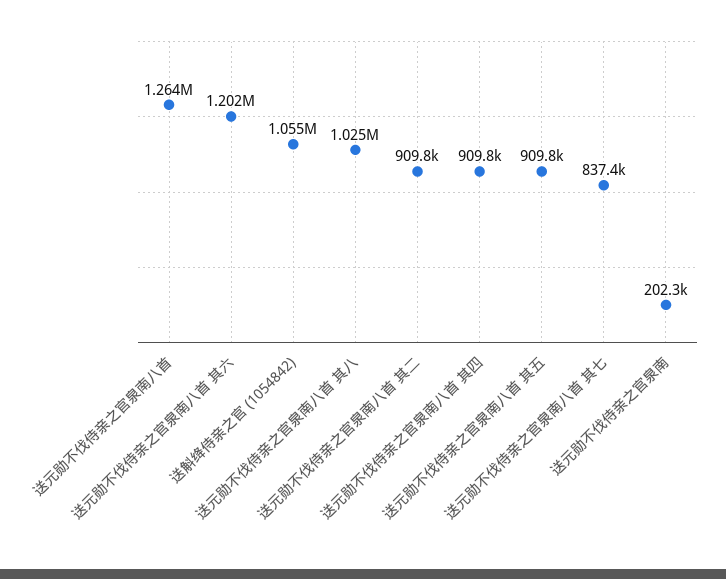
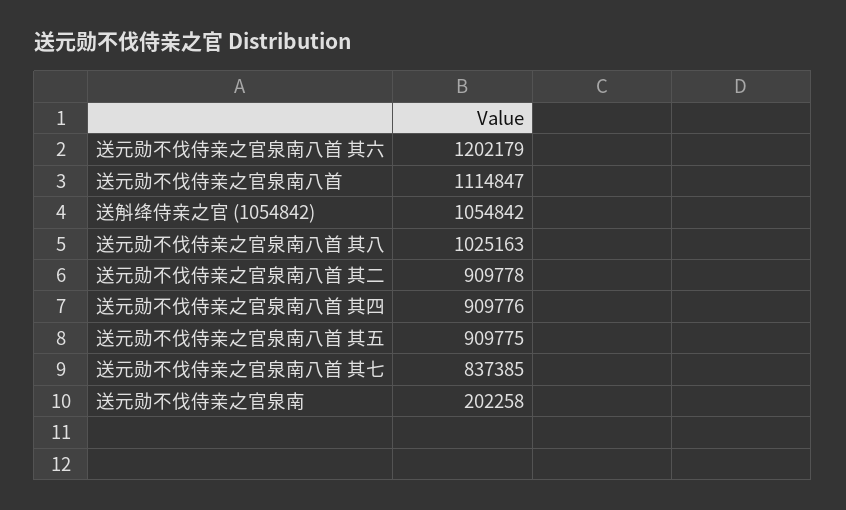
送元勋不伐侍亲之官泉南八首: 1264000 -> 1114847

